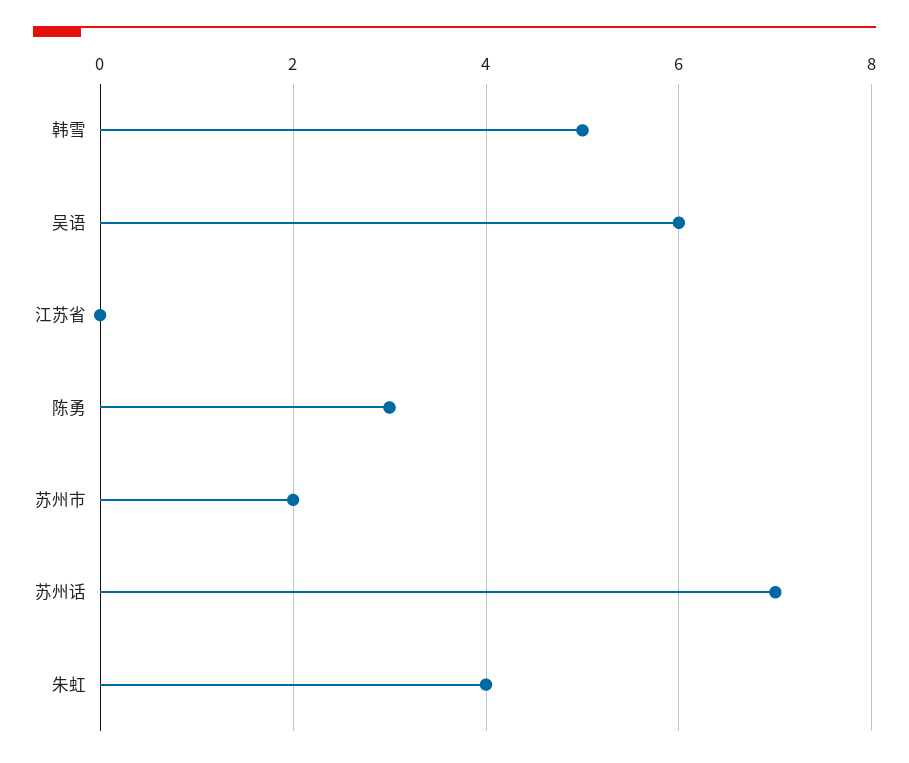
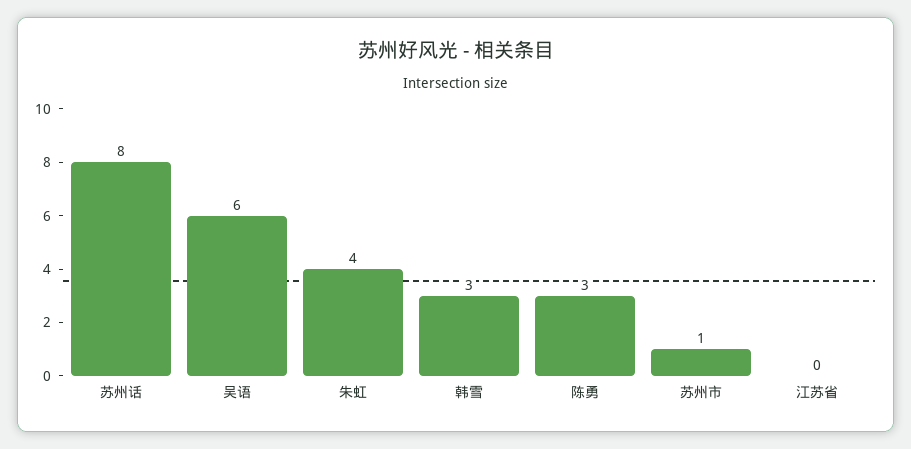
韩雪: 5 -> 3
苏州市: 2 -> 1
苏州话: 7 -> 8

